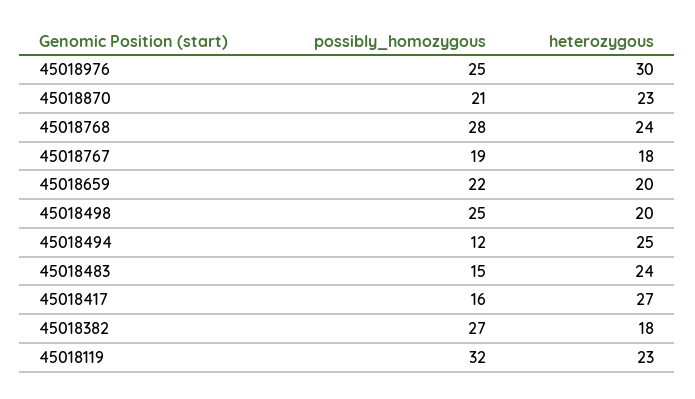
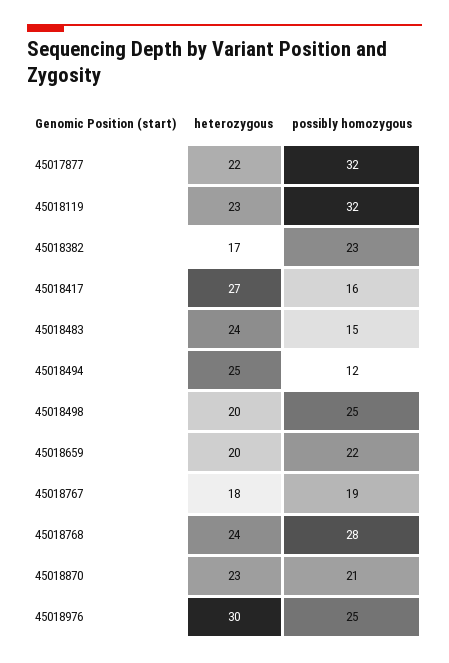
possibly_homozygous, 45018382: 27 -> 23
heterozygous, 45018382: 18 -> 17
heterozygous, 45017877: none -> 22
possibly_homozygous, 45017877: none -> 32

